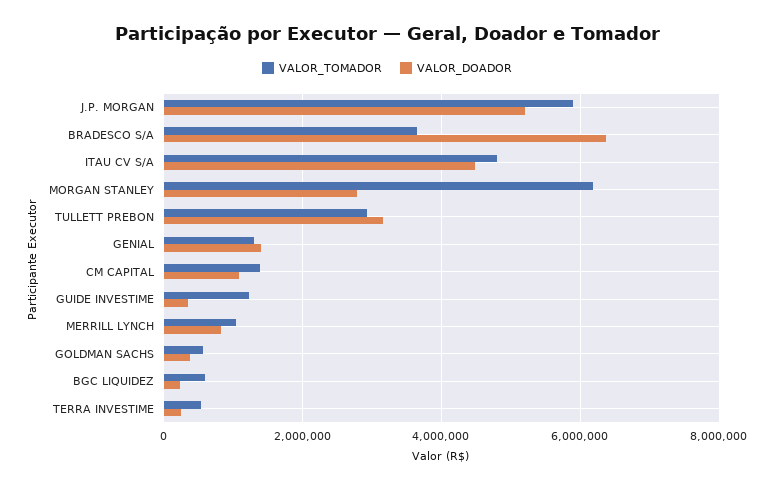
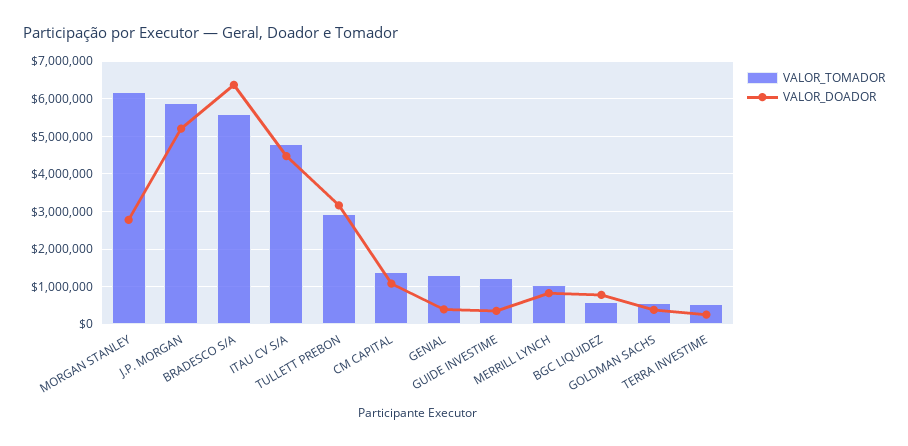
VALOR_TOMADOR, BRADESCO S/A: 3600000 -> 5600000
VALOR_DOADOR, GENIAL: 1400000 -> 400000
VALOR_DOADOR, BGC LIQUIDEZ: 200000 -> 800000

